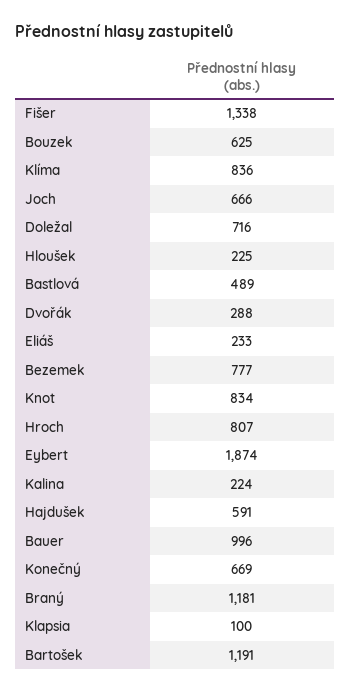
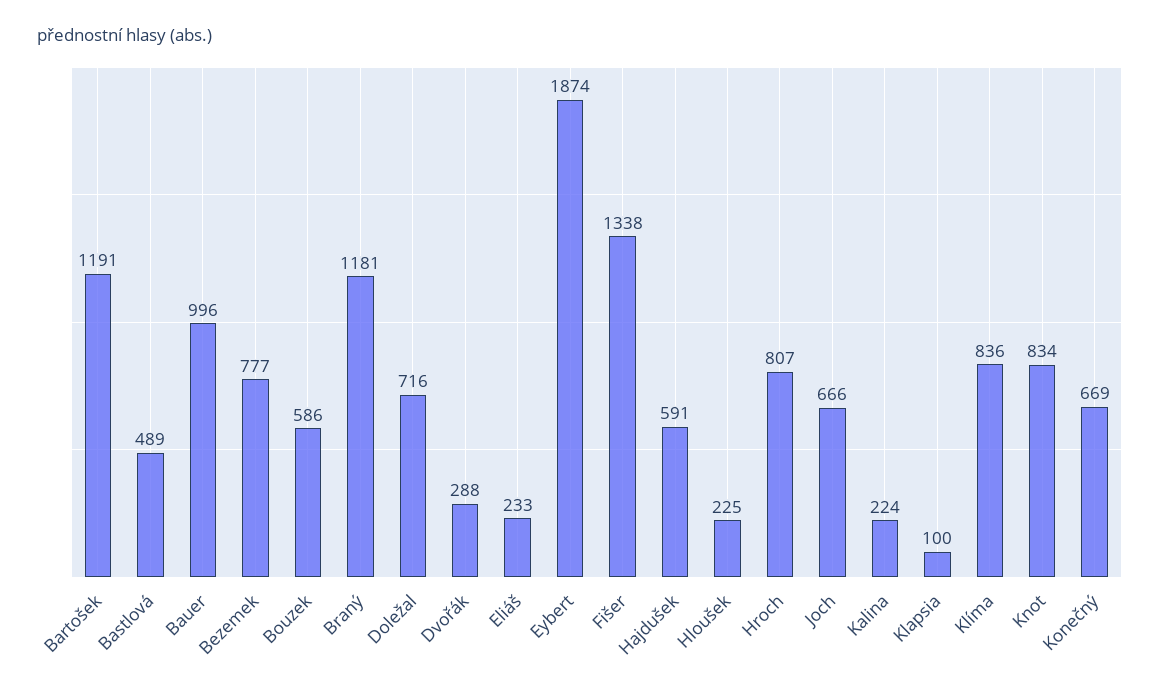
Bouzek: 625 -> 586

